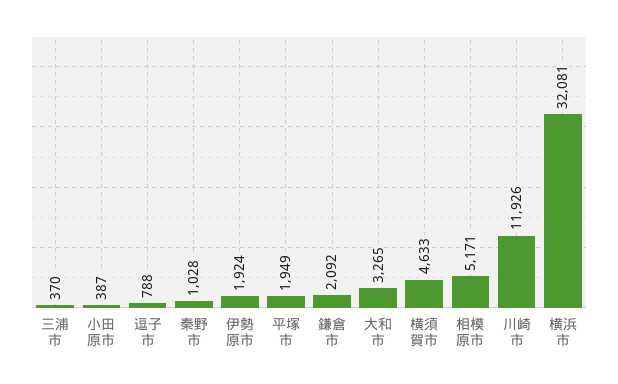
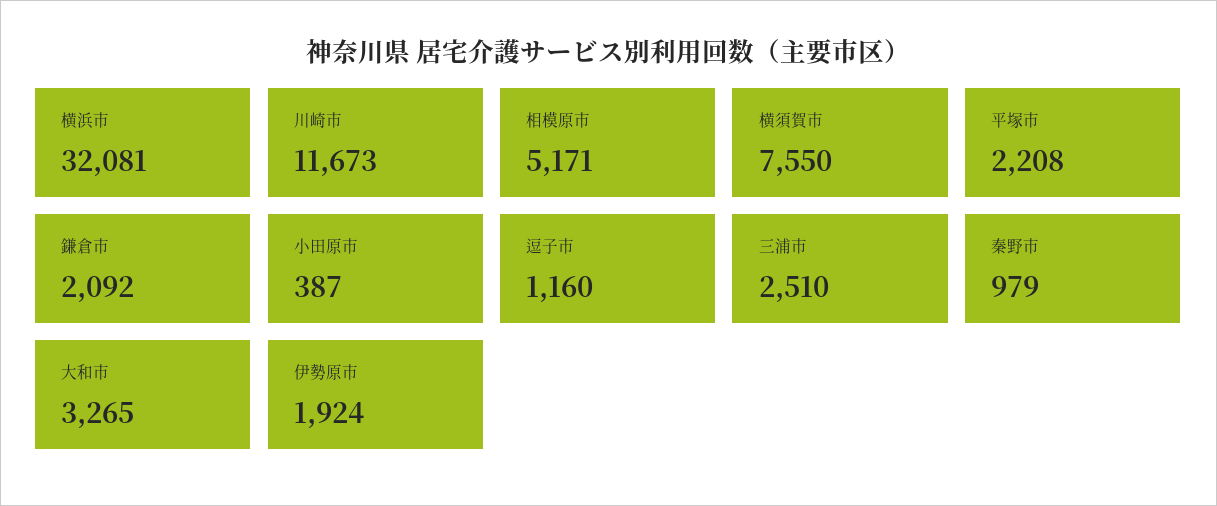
三浦市: 370 -> 2510
逗子市: 788 -> 1160
秦野市: 1028 -> 979
平塚市: 1949 -> 2208
横須賀市: 4633 -> 7550
川崎市: 11926 -> 11673

